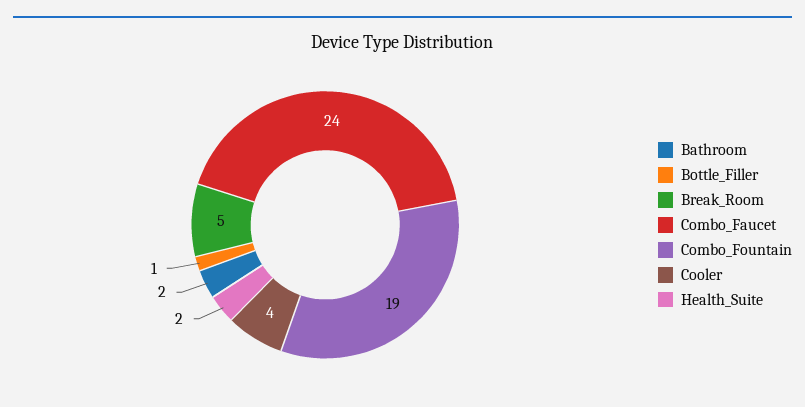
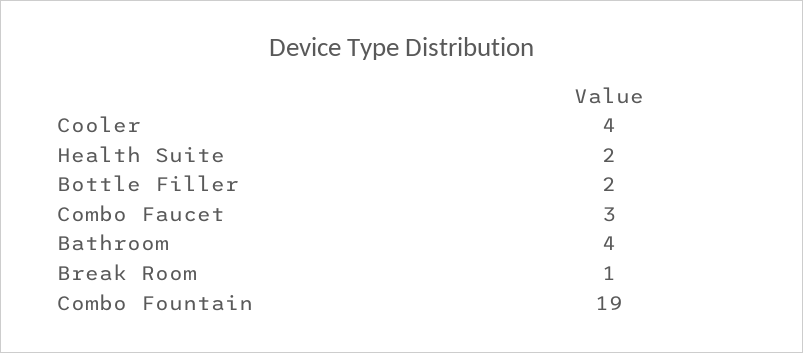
Bathroom: 2 -> 4
Bottle_Filler: 1 -> 2
Break_Room: 5 -> 1
Combo_Faucet: 24 -> 3

